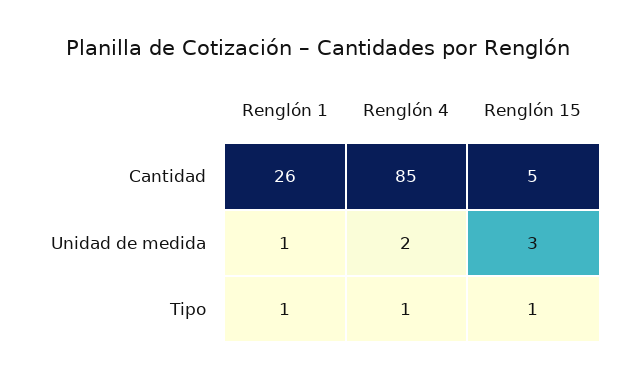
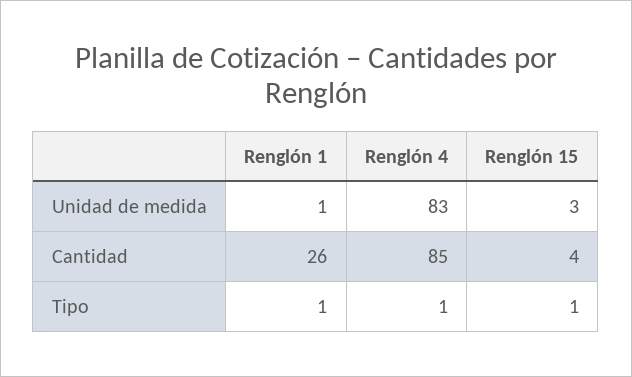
Renglón 15, Cantidad: 5 -> 4
Renglón 4, Unidad de medida: 2 -> 83

